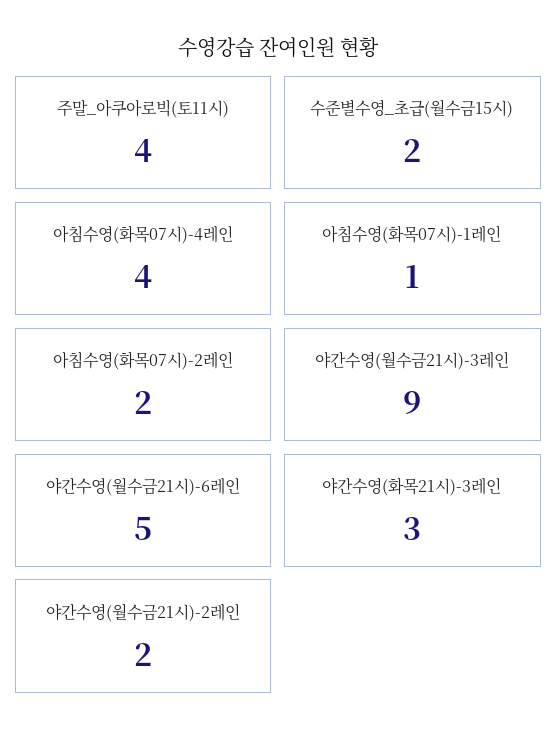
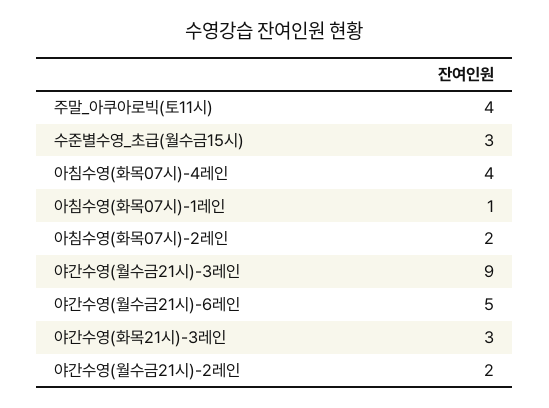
수준별수영_초급(월수금15시): 2 -> 3

